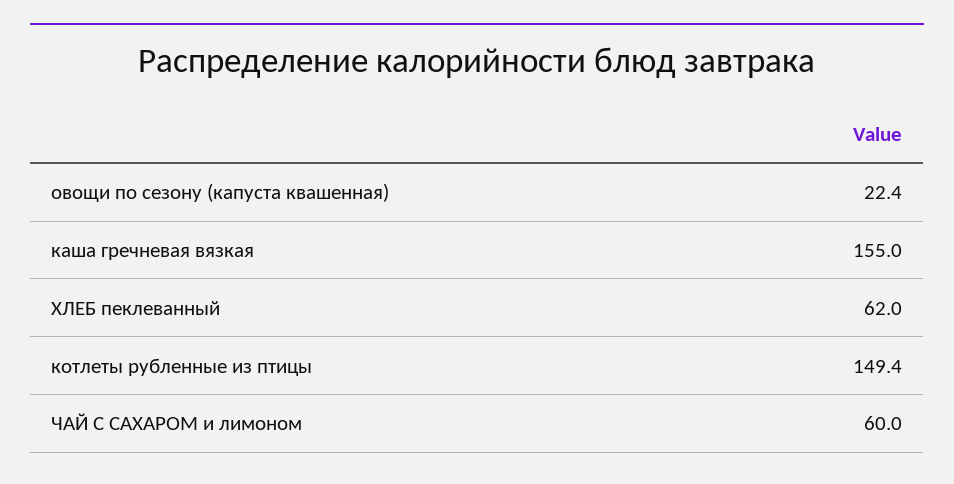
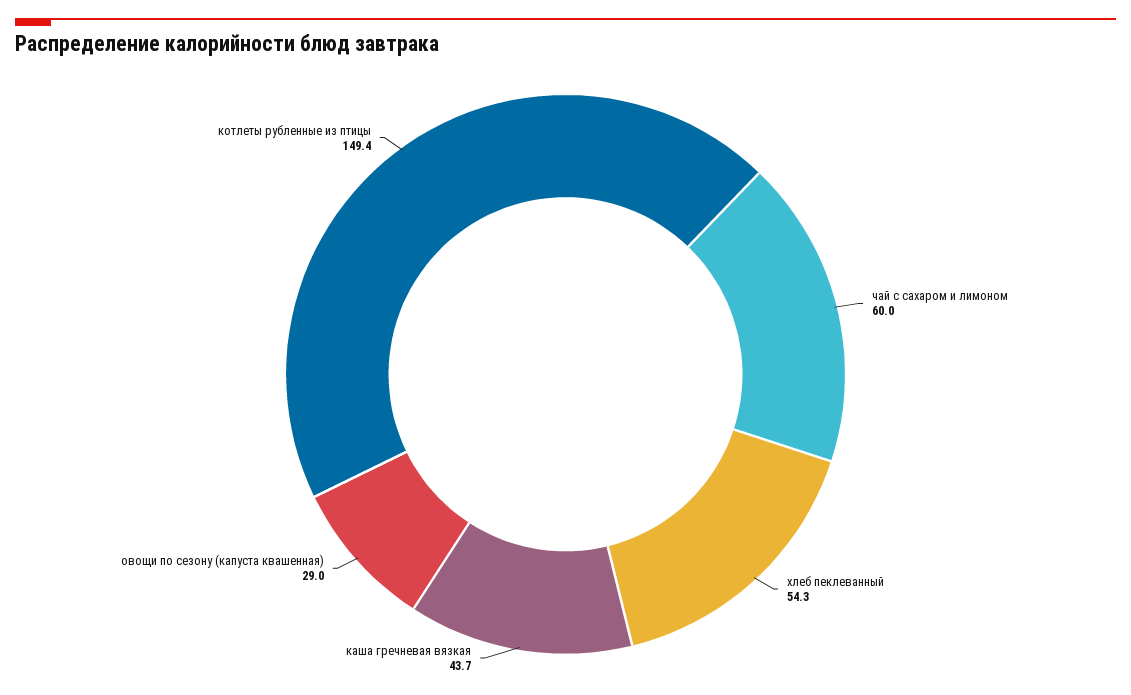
овощи по сезону (капуста квашенная): 22.4 -> 29
каша гречневая вязкая: 155 -> 43.7
ХЛЕБ пеклеванный: 62 -> 54.3

